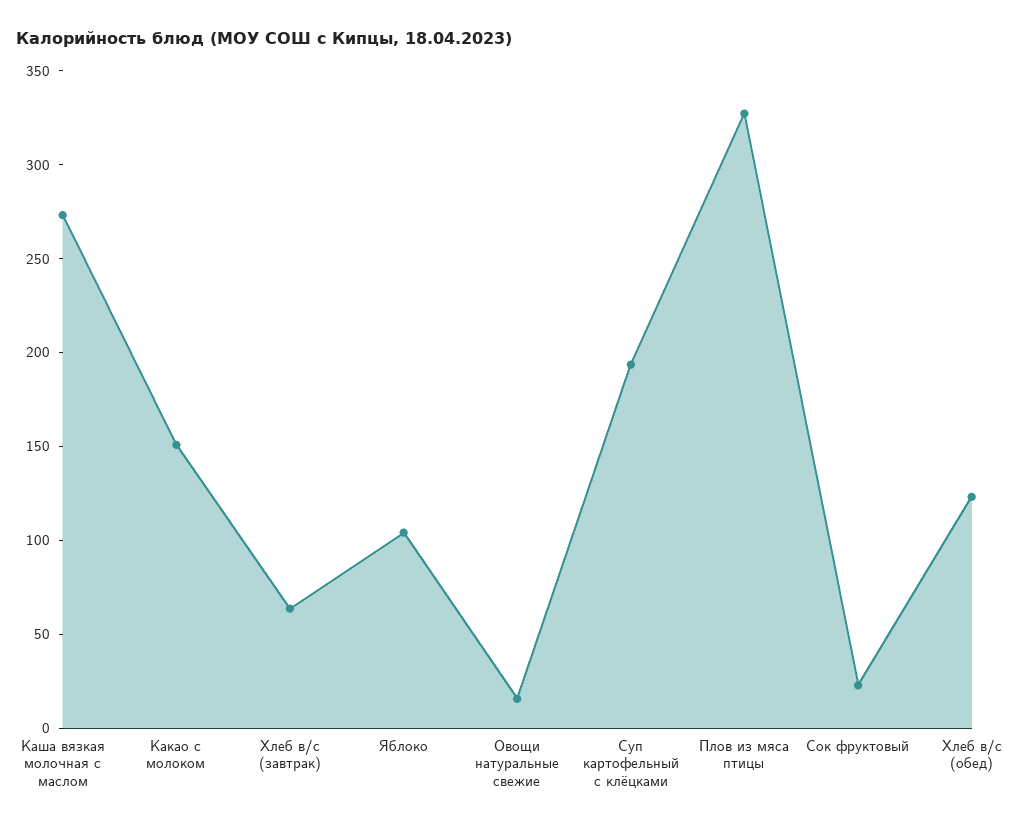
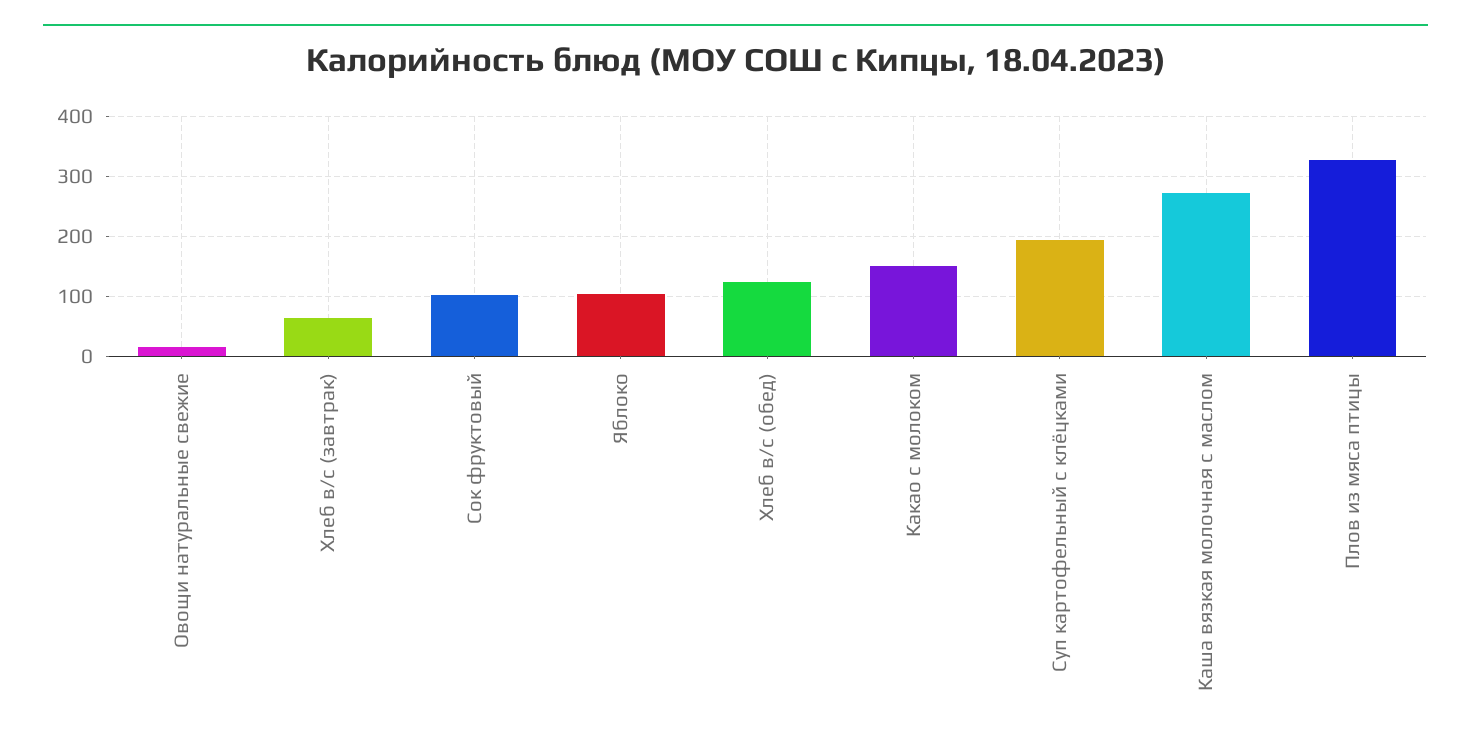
Сок фруктовый: 20 -> 100

